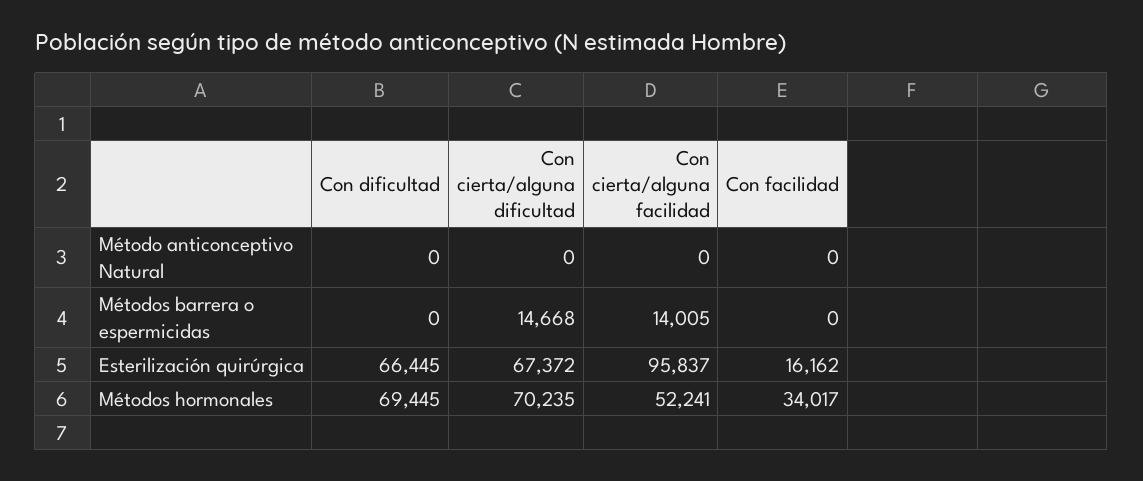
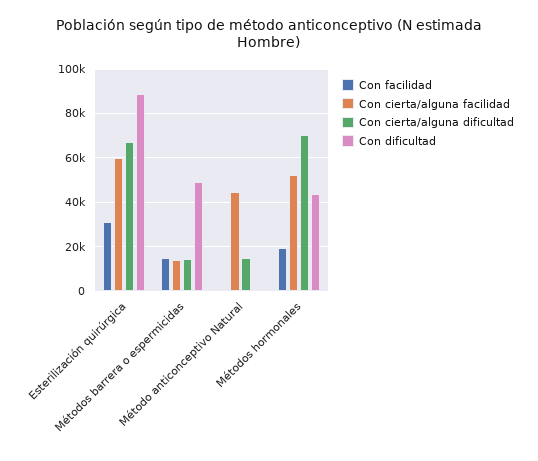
Con cierta/alguna dificultad, Método anticonceptivo Natural: 0 -> 15000
Con cierta/alguna facilidad, Método anticonceptivo Natural: 0 -> 45000
Con dificultad, Métodos barrera o espermicidas: 0 -> 50000
Con facilidad, Métodos barrera o espermicidas: 0 -> 15000
Con dificultad, Esterilización quirúrgica: 66445 -> 90000
Con cierta/alguna facilidad, Esterilización quirúrgica: 95837 -> 60000
Con facilidad, Esterilización quirúrgica: 16162 -> 30000
Con dificultad, Métodos hormonales: 69445 -> 45000
Con facilidad, Métodos hormonales: 34017 -> 20000

